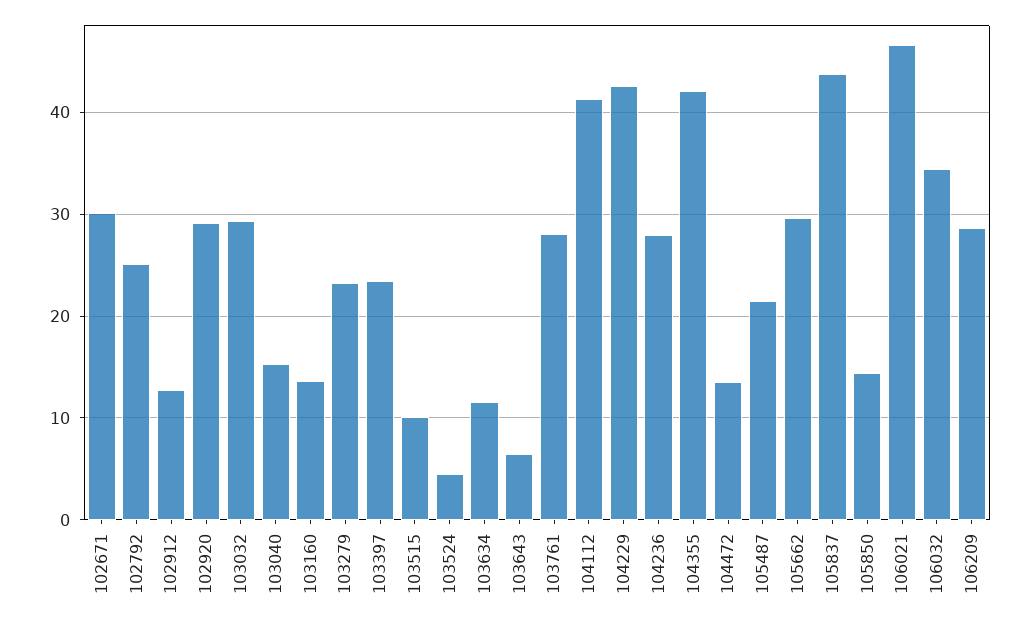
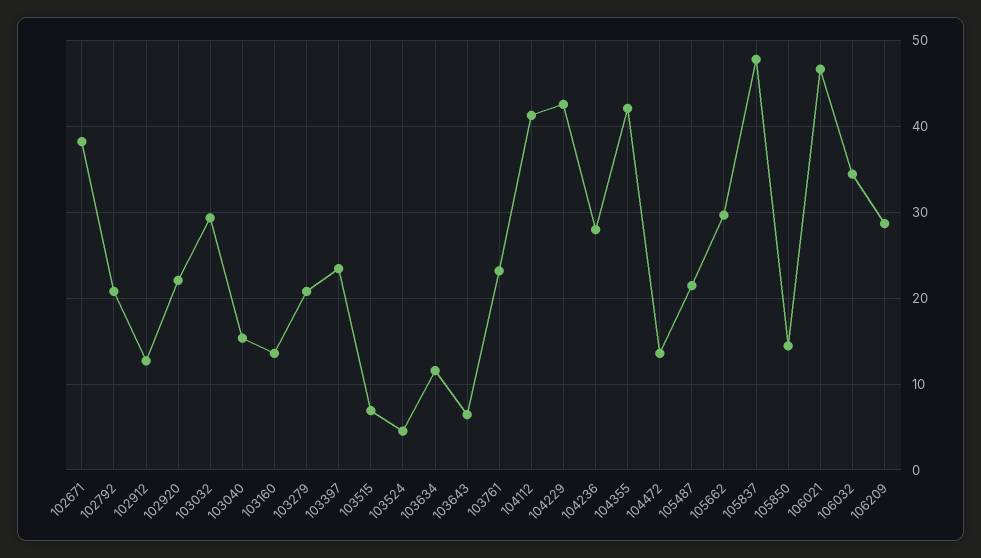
102671: 30 -> 38
102792: 25 -> 21
102920: 29 -> 22
103279: 23 -> 21
103515: 10 -> 7
103761: 28 -> 23
105837: 44 -> 48

